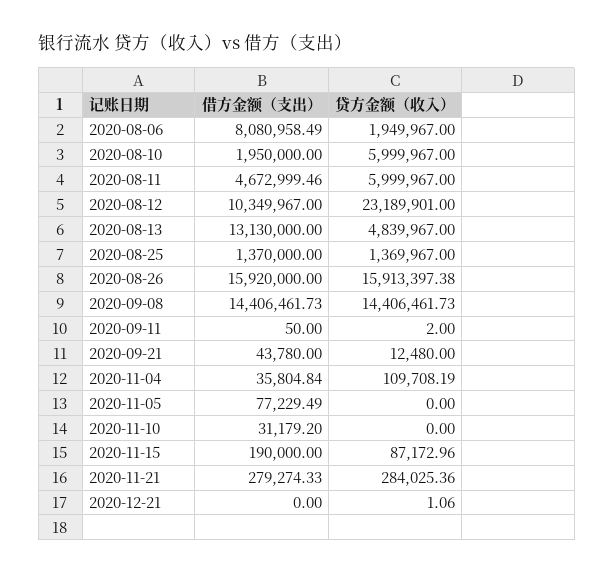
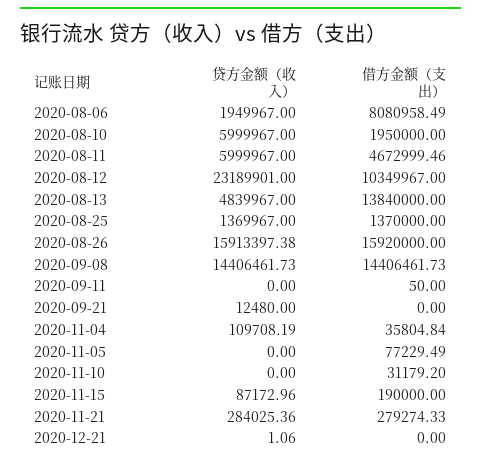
借方金额（支出）, 2020-08-13: 13130000 -> 13840000
贷方金额（收入）, 2020-09-11: 2 -> 0
借方金额（支出）, 2020-09-21: 43780 -> 0

